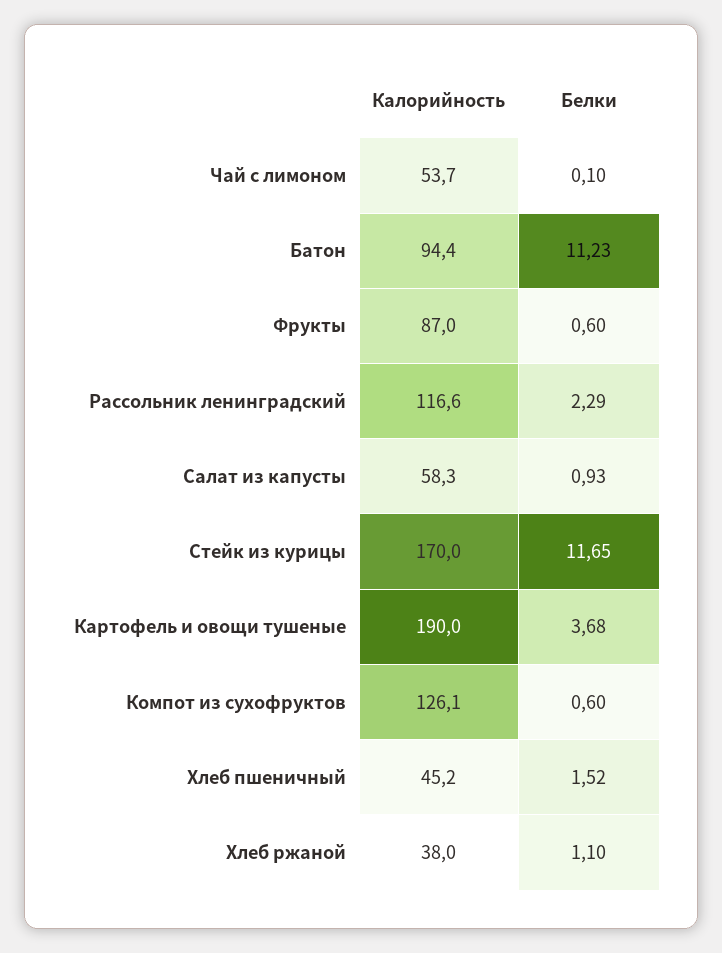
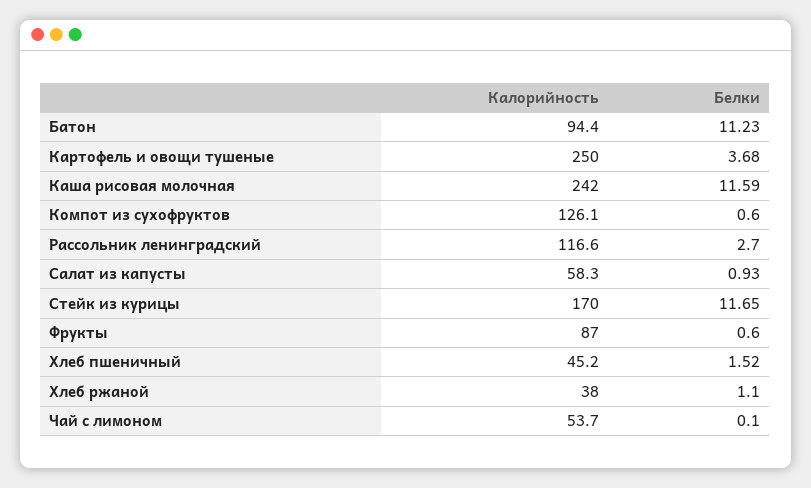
Белки, Рассольник ленинградский: 2.29 -> 2.7
Калорийность, Картофель и овощи тушеные: 190 -> 250
Калорийность, Каша рисовая молочная: none -> 242
Белки, Каша рисовая молочная: none -> 11.59

